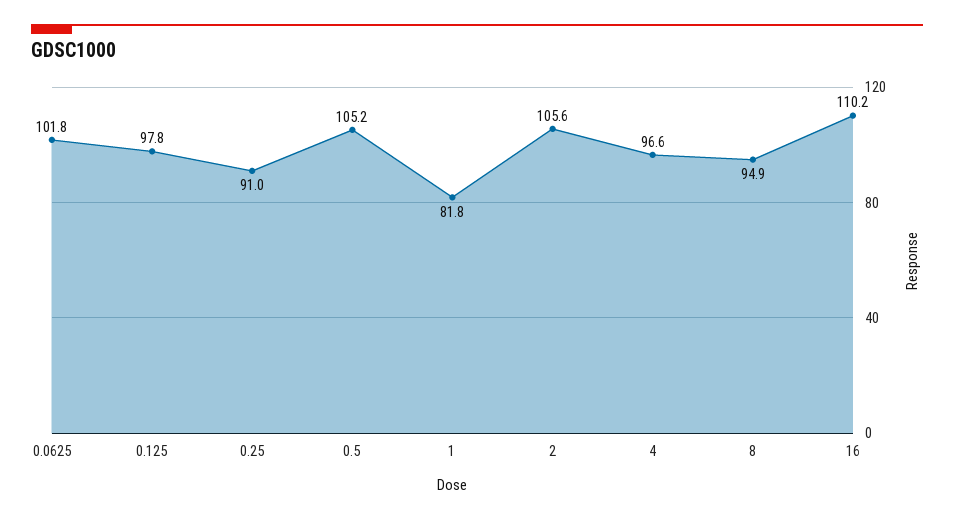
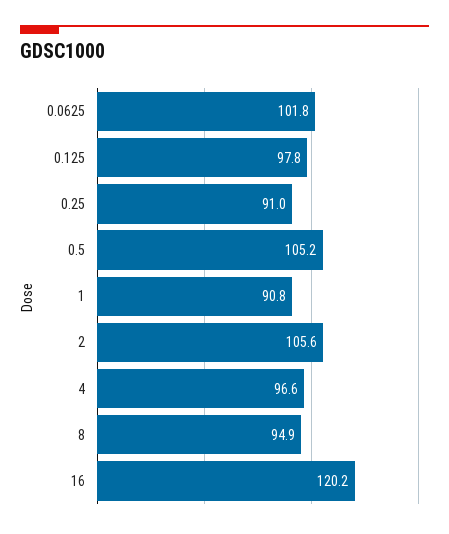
1: 81.8 -> 90.8
16: 110.2 -> 120.2

